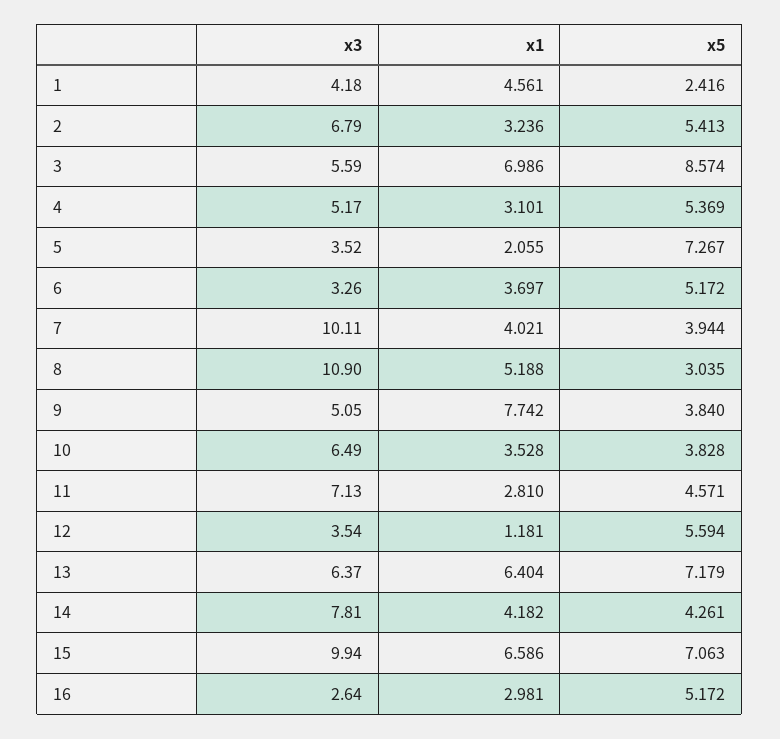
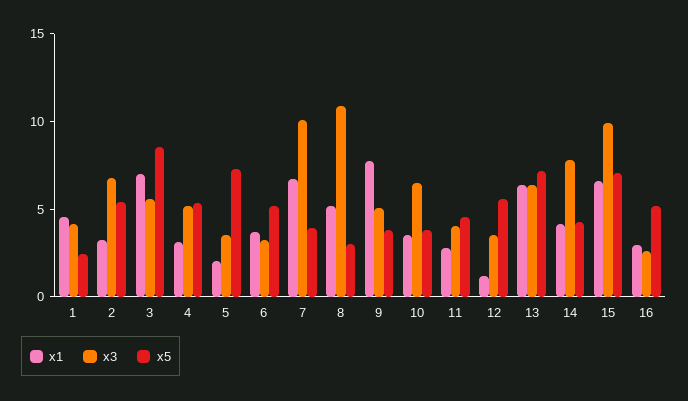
x1, 7: 4.021 -> 7
x3, 11: 7.13 -> 4

